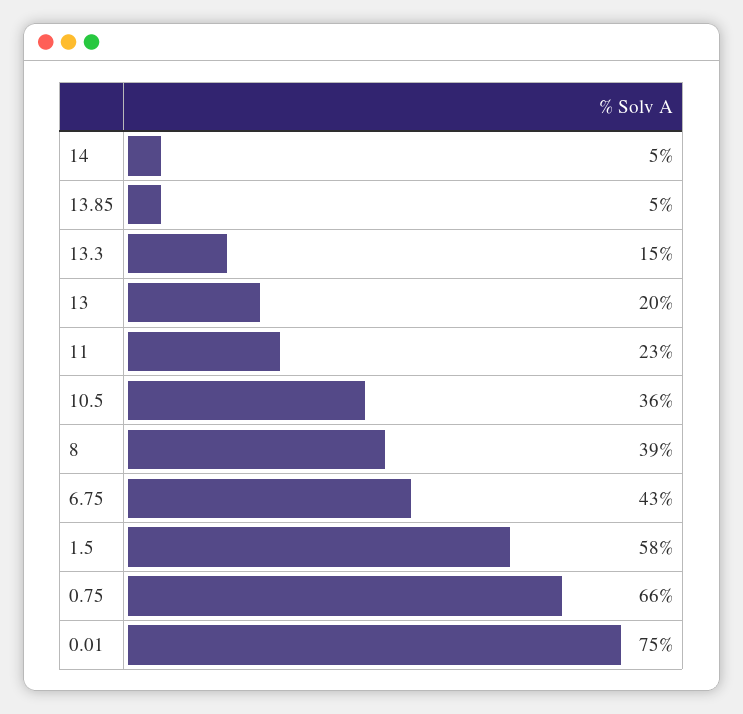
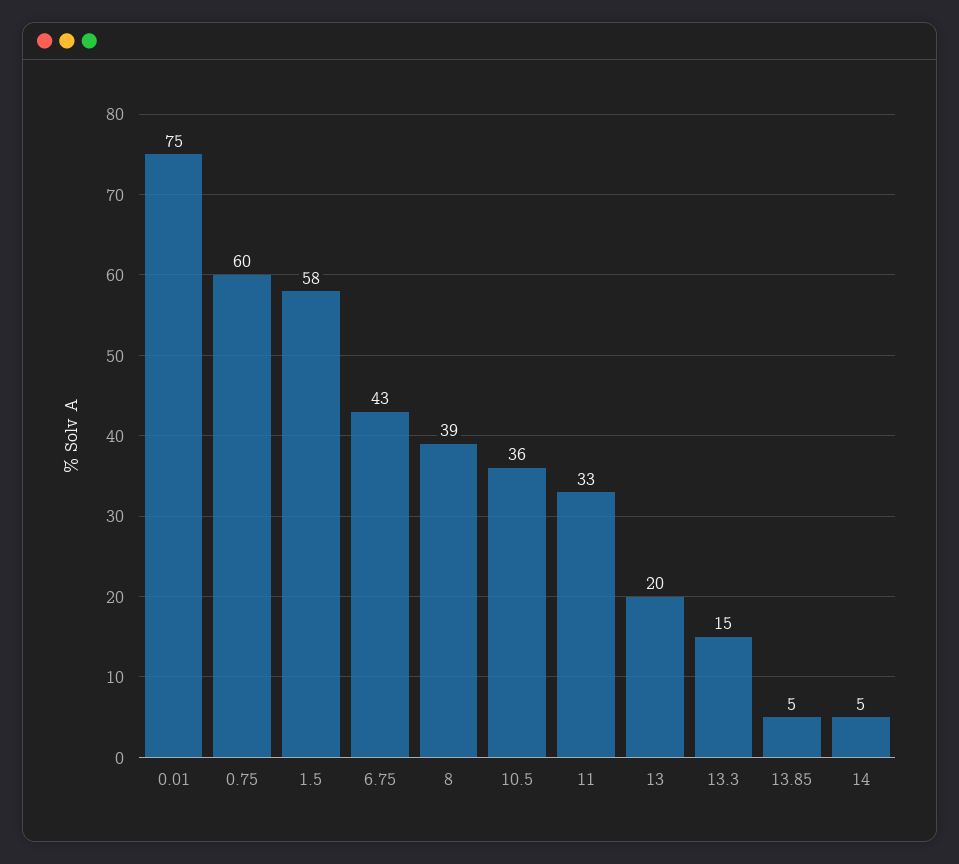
11: 23 -> 33
0.75: 66 -> 60

